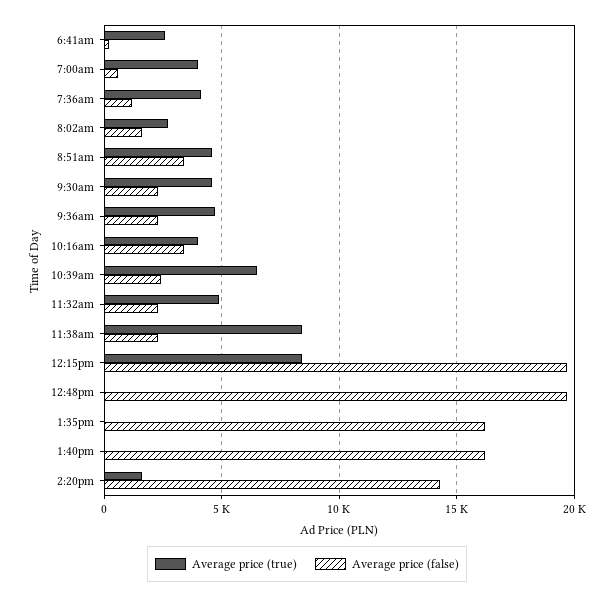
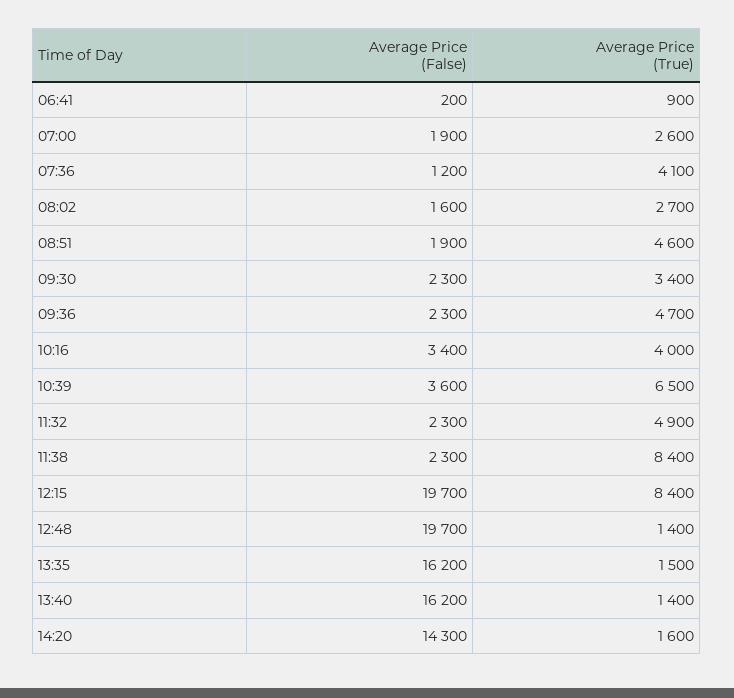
Average price (true), 6:41am: 2500 -> 900
Average price (true), 7:00am: 4000 -> 2600
Average price (false), 7:00am: 500 -> 1900
Average price (false), 8:51am: 3500 -> 1900
Average price (true), 9:30am: 4500 -> 3400
Average price (false), 10:39am: 2500 -> 3600
Average price (true), 12:48pm: 0 -> 1400
Average price (true), 1:35pm: 0 -> 1500
Average price (true), 1:40pm: 0 -> 1400

